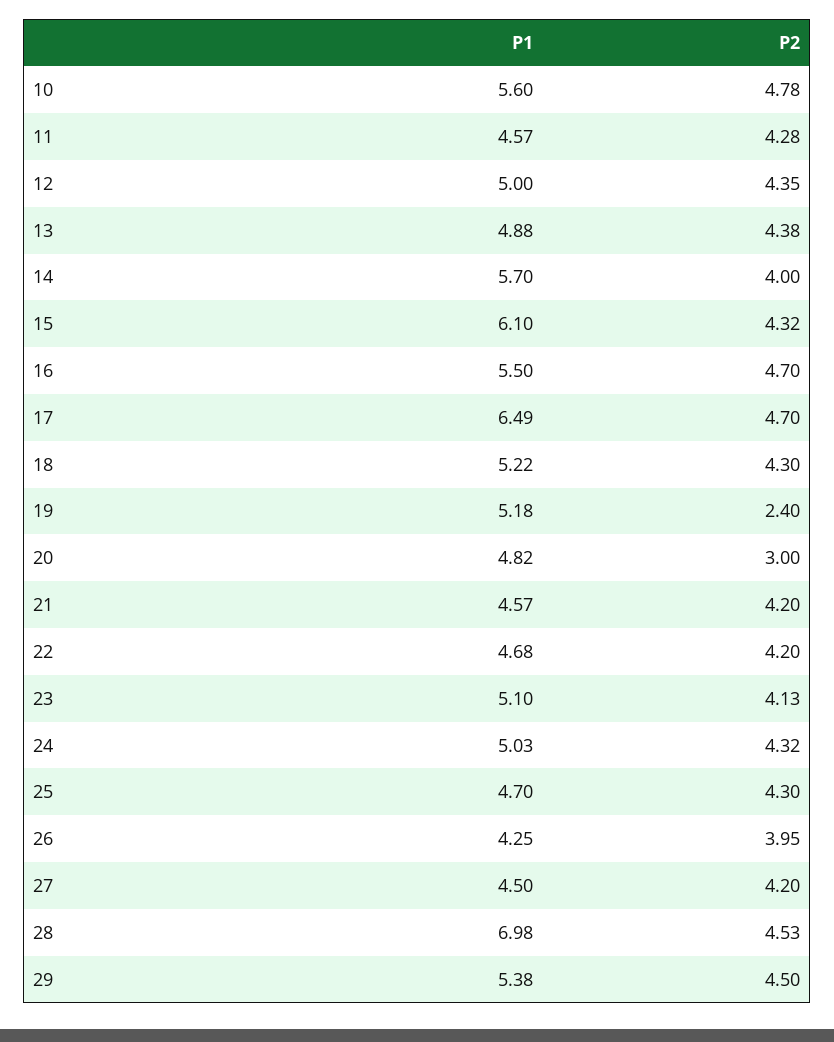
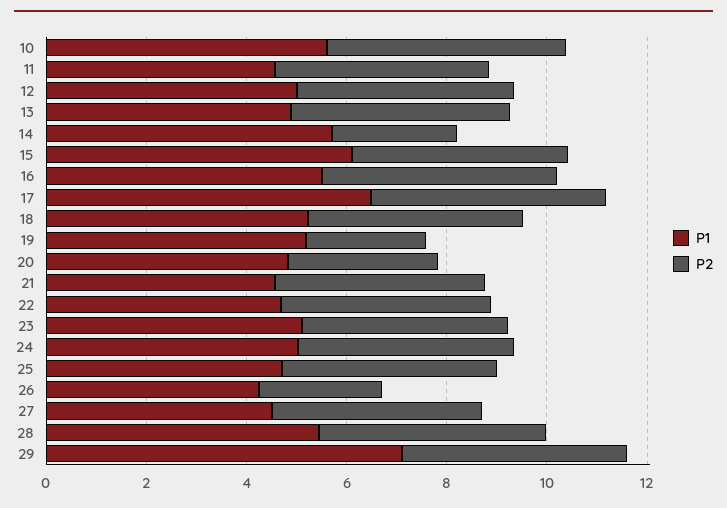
P2, 14: 4 -> 2.5
P2, 26: 3.95 -> 2.5
P1, 28: 6.98 -> 5.5
P1, 29: 5.38 -> 7

